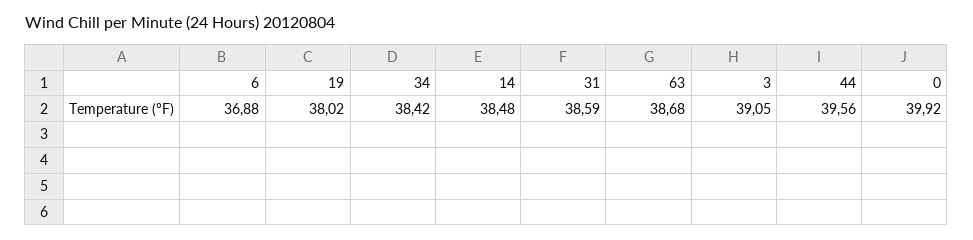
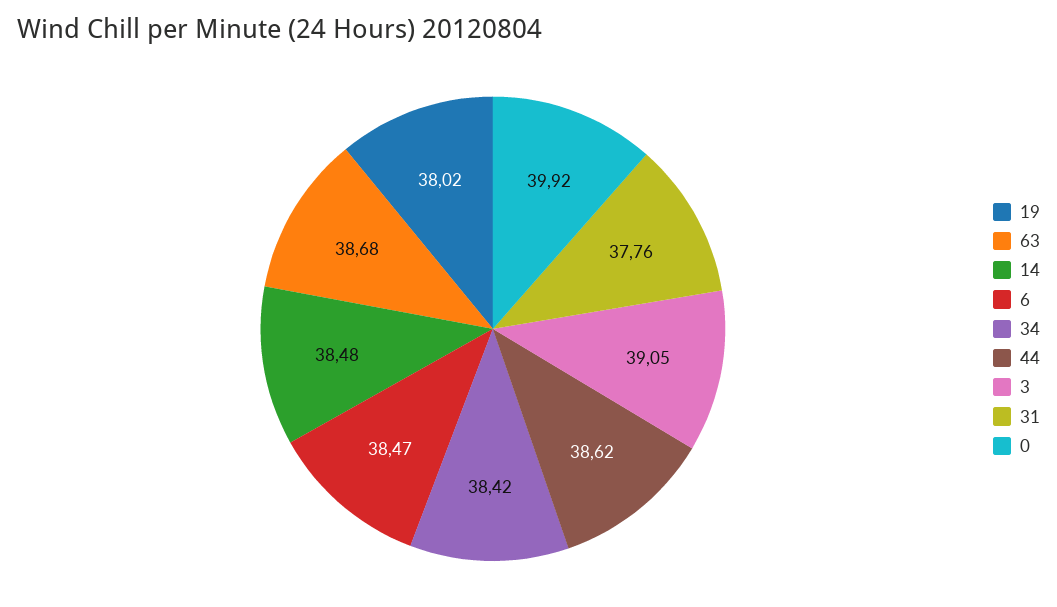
6: 36.88 -> 38.47
31: 38.59 -> 37.76
44: 39.56 -> 38.62

